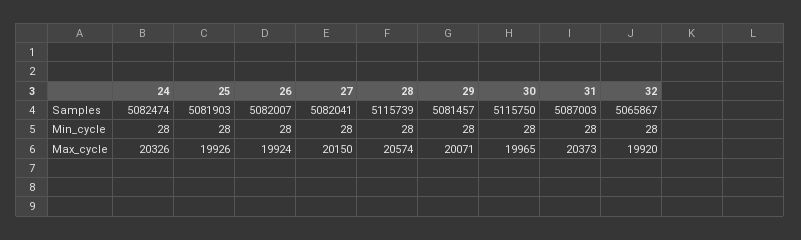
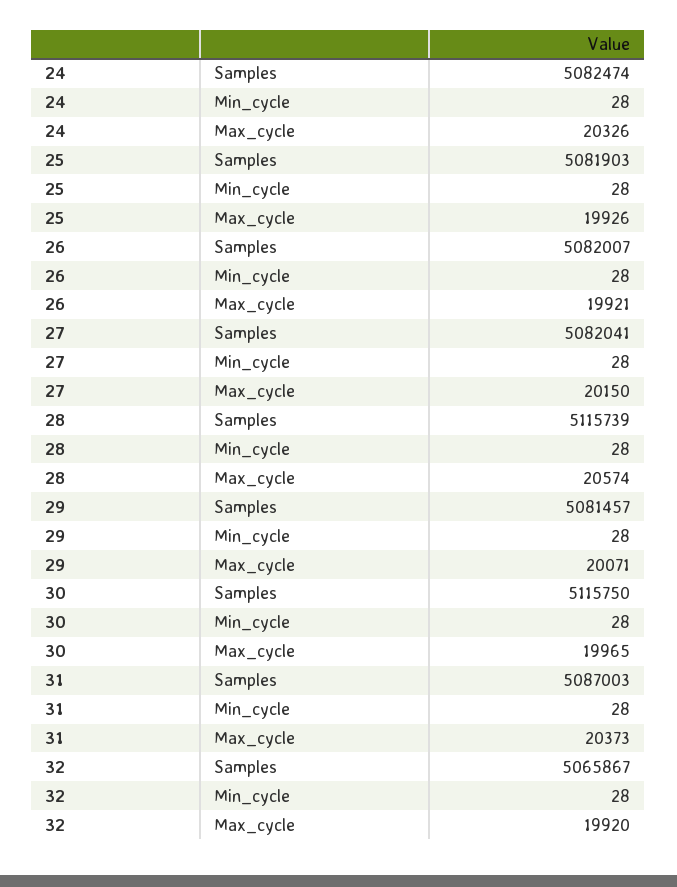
26, Max_cycle: 19924 -> 19921

